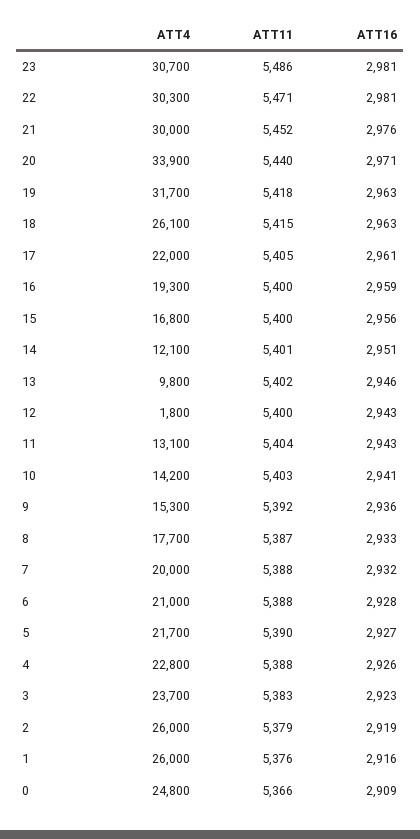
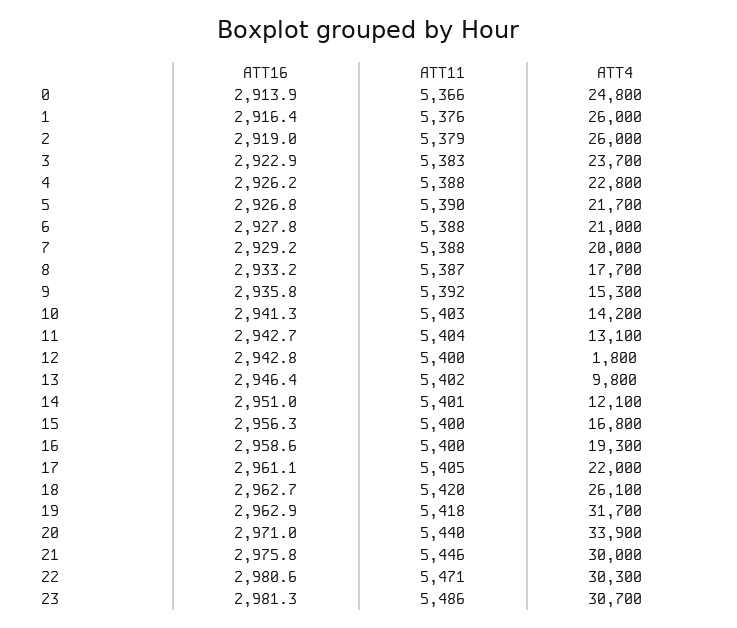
ATT11, 21: 5452 -> 5446
ATT11, 18: 5415 -> 5420
ATT16, 7: 2932 -> 2929.2
ATT16, 0: 2909 -> 2913.9

